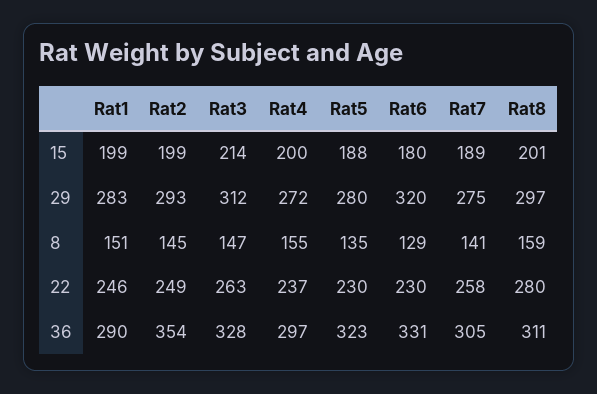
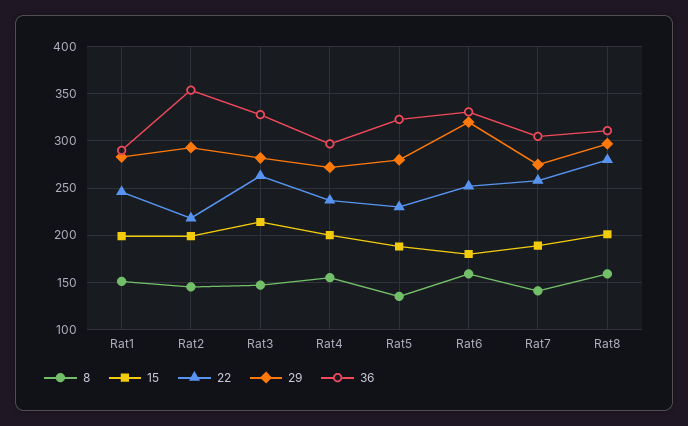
29, Rat3: 312 -> 280
8, Rat6: 129 -> 160
22, Rat2: 249 -> 220
22, Rat6: 230 -> 250

